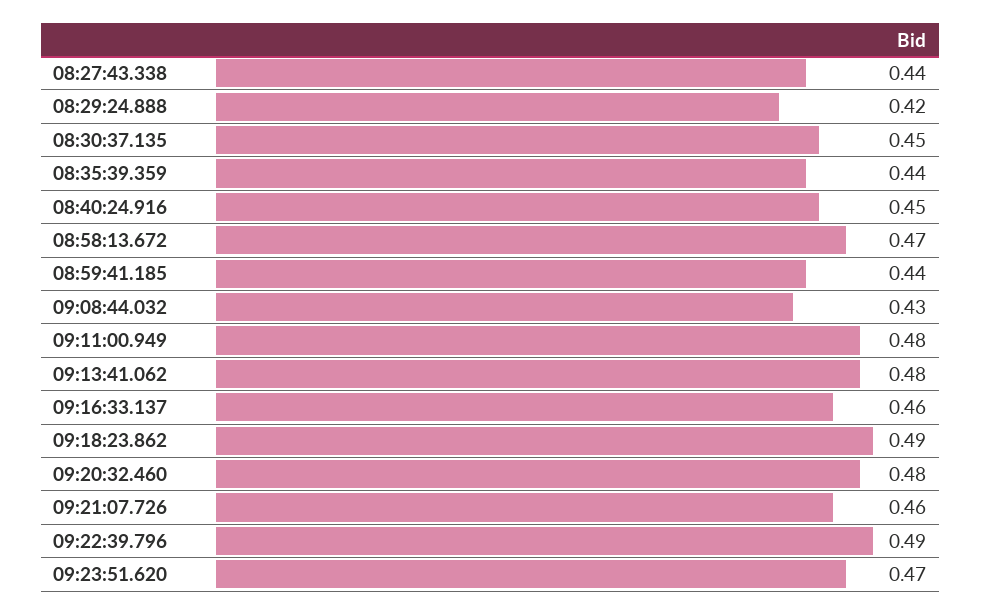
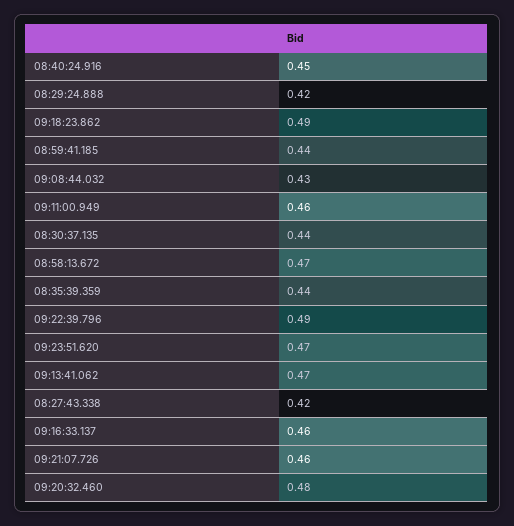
08:27:43.338: 0.44 -> 0.42
08:30:37.135: 0.45 -> 0.44
09:11:00.949: 0.48 -> 0.46
09:13:41.062: 0.48 -> 0.47

